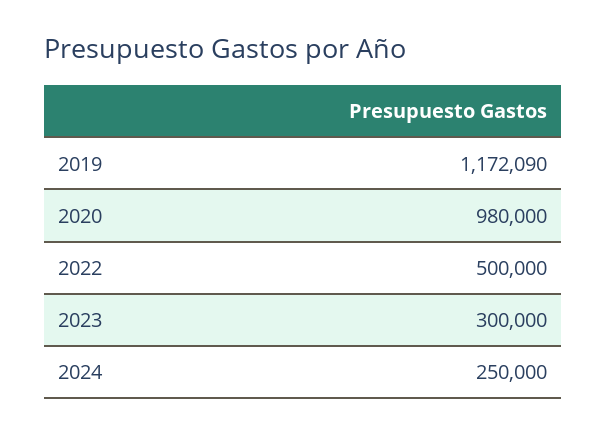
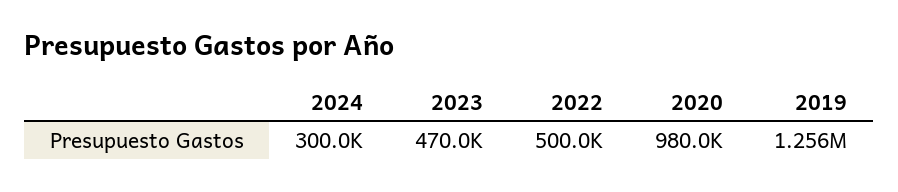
2019: 1172090 -> 1256000
2023: 300000 -> 470000
2024: 250000 -> 300000

